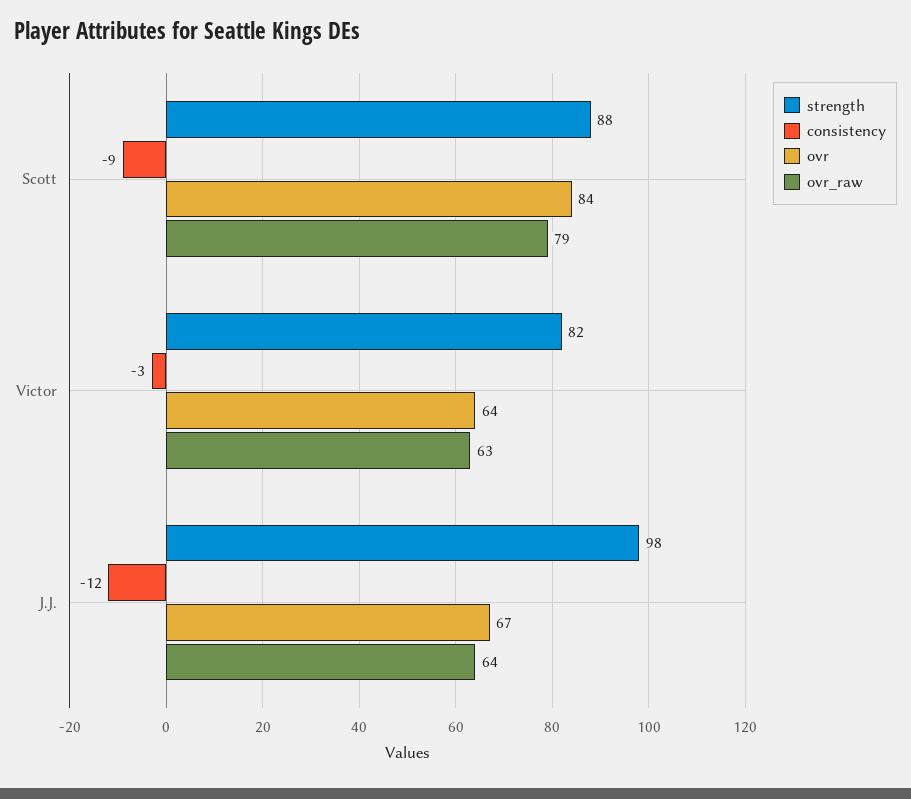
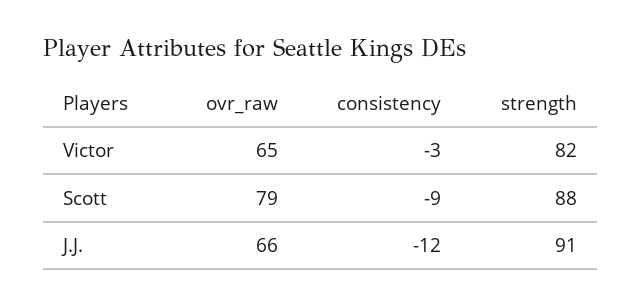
ovr, Scott: 84 -> none
ovr, Victor: 64 -> none
ovr_raw, Victor: 63 -> 65
strength, J.J.: 98 -> 91
ovr, J.J.: 67 -> none
ovr_raw, J.J.: 64 -> 66

